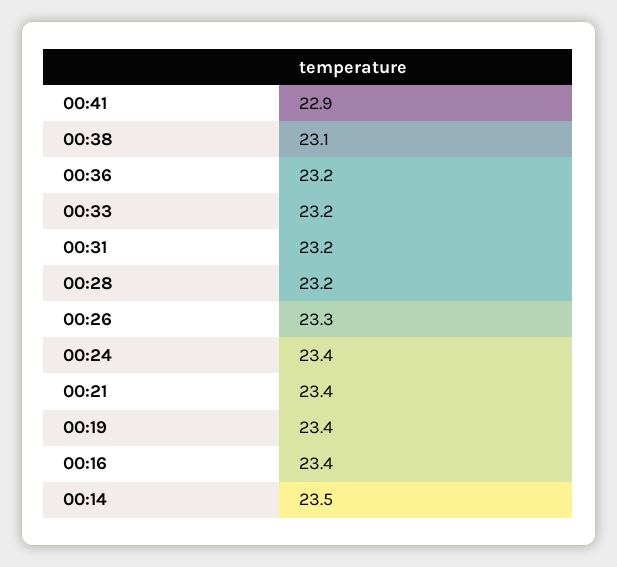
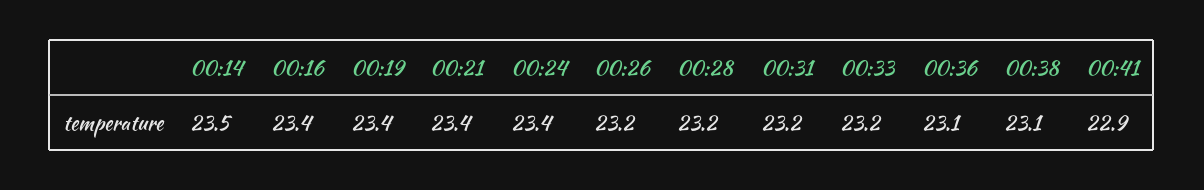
00:36: 23.2 -> 23.1
00:26: 23.3 -> 23.2

